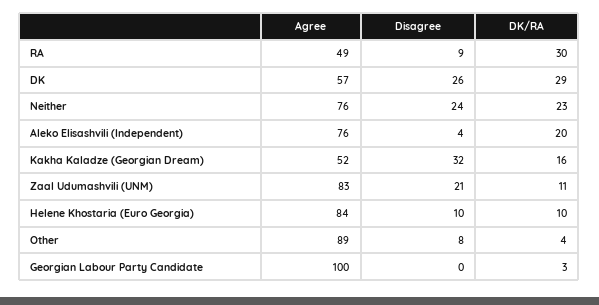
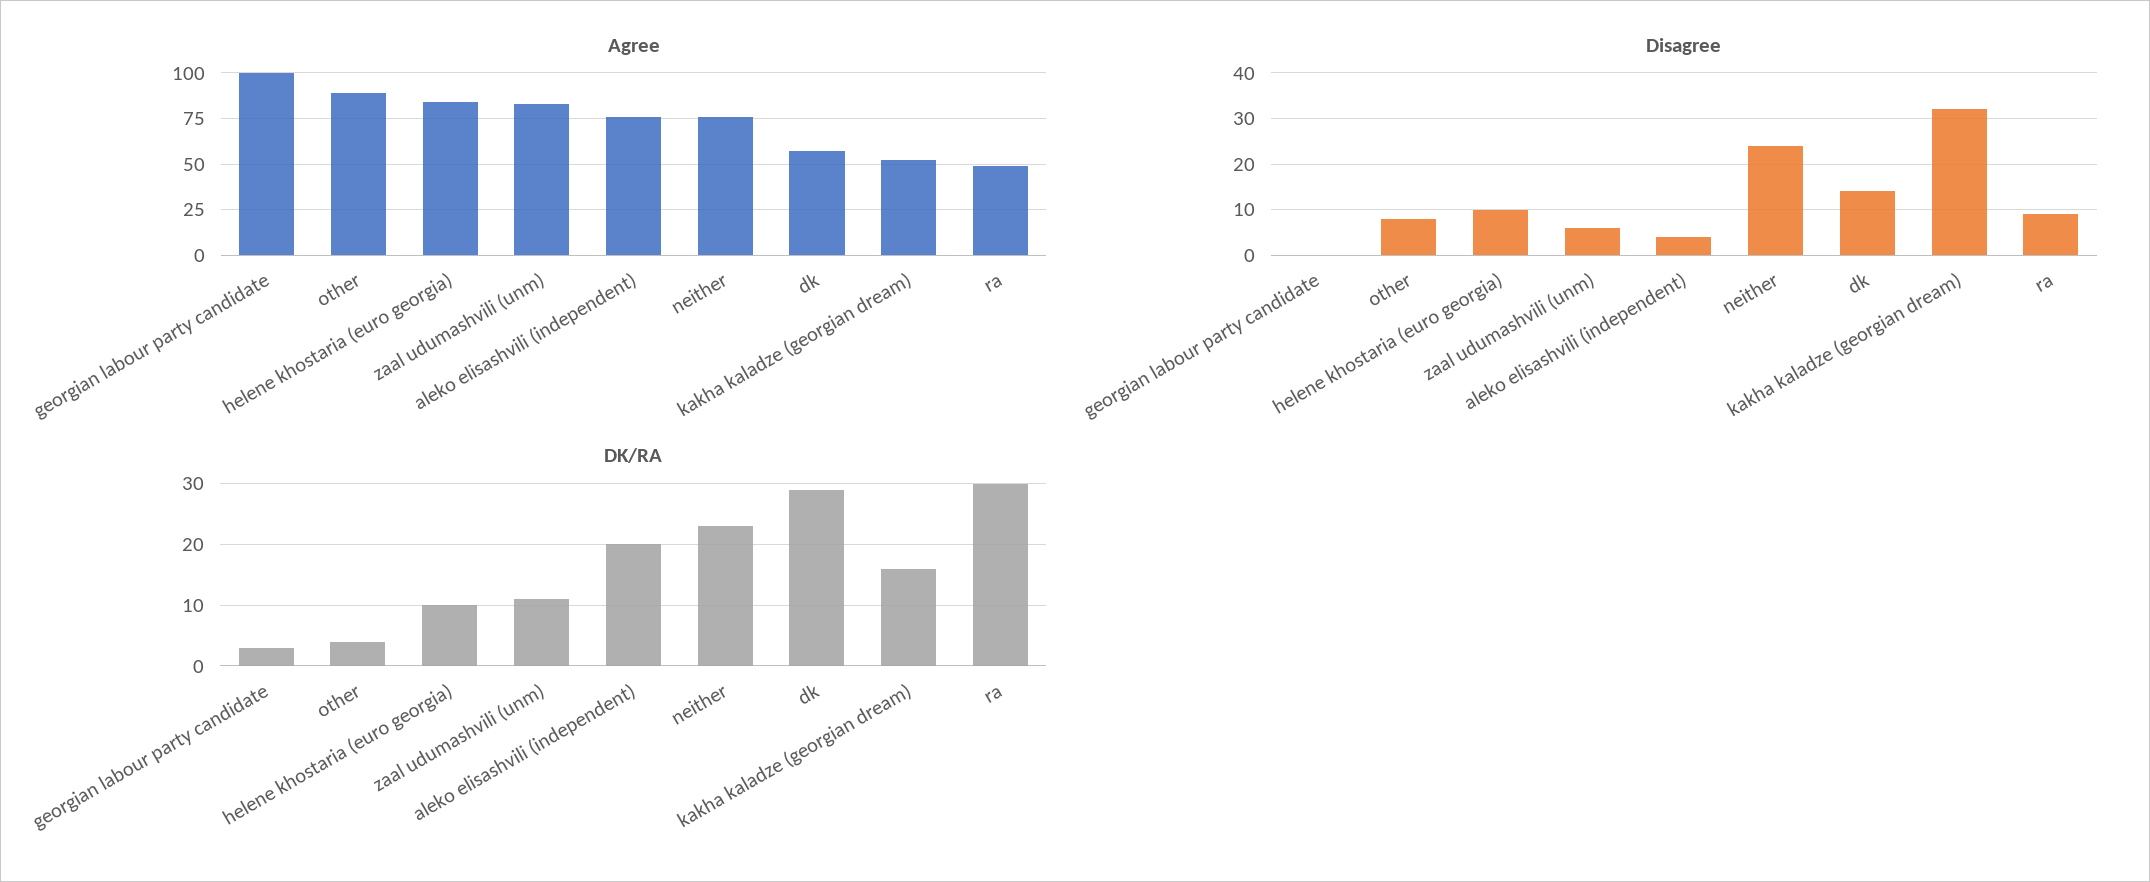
Disagree, DK: 26 -> 15
Disagree, Zaal Udumashvili (UNM): 21 -> 5

